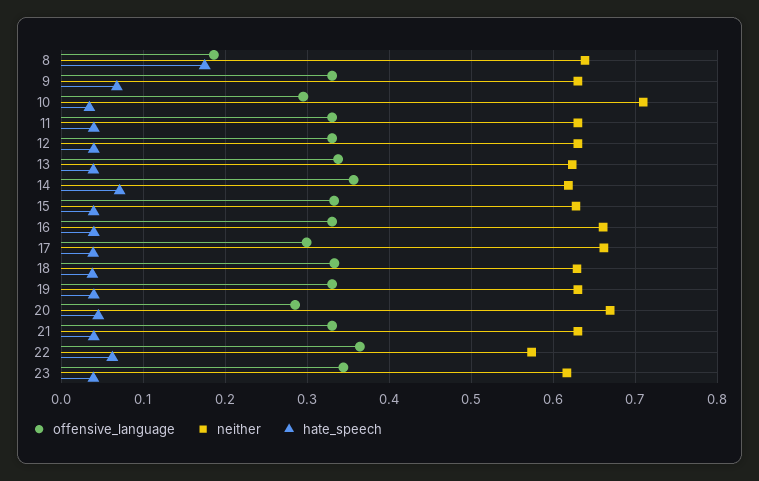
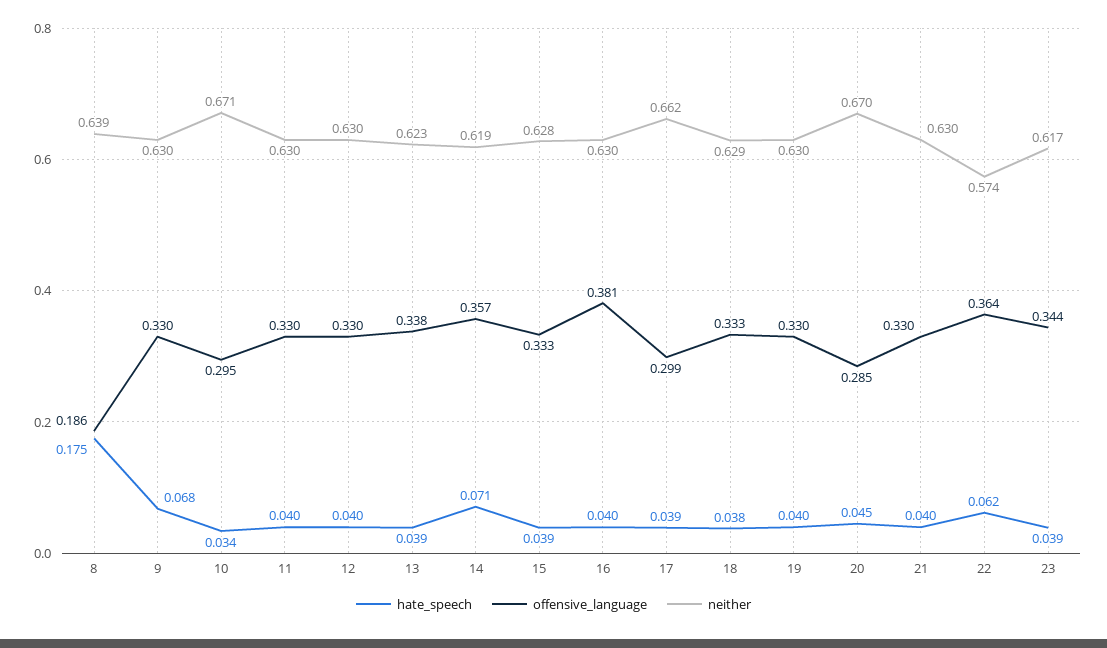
neither, 10: 0.71 -> 0.671
offensive_language, 16: 0.33 -> 0.381
neither, 16: 0.66 -> 0.63

